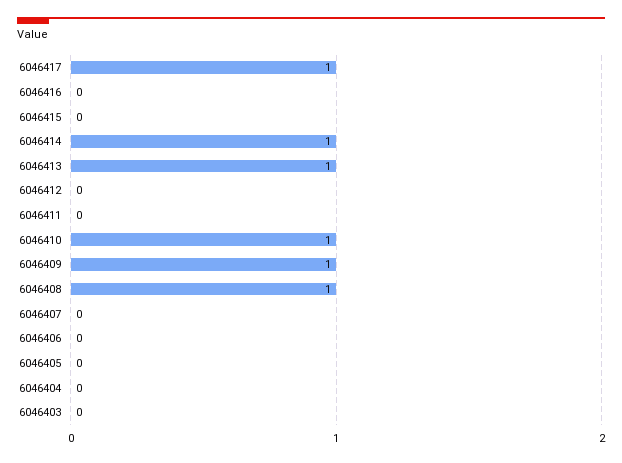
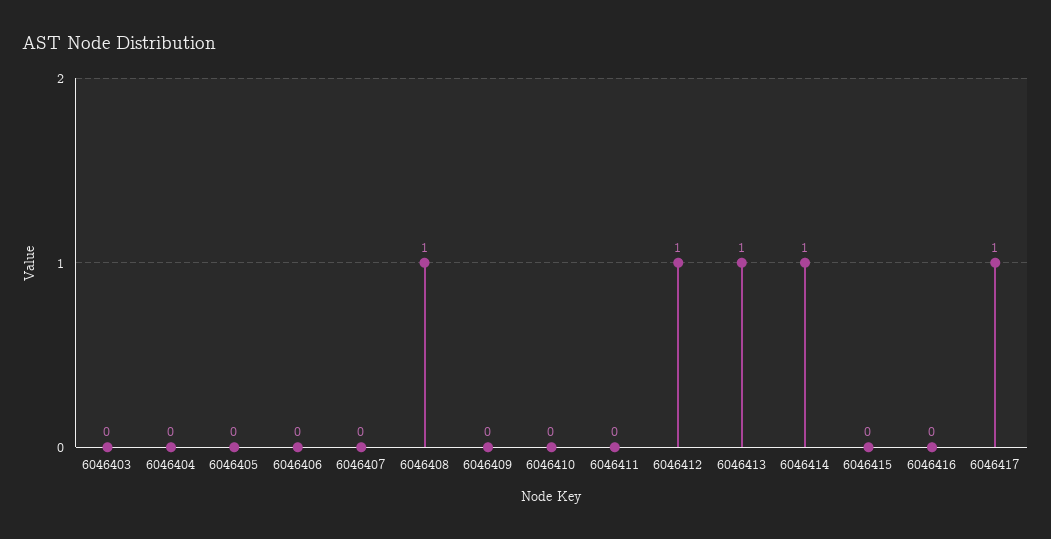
6046412: 0 -> 1
6046410: 1 -> 0
6046409: 1 -> 0

